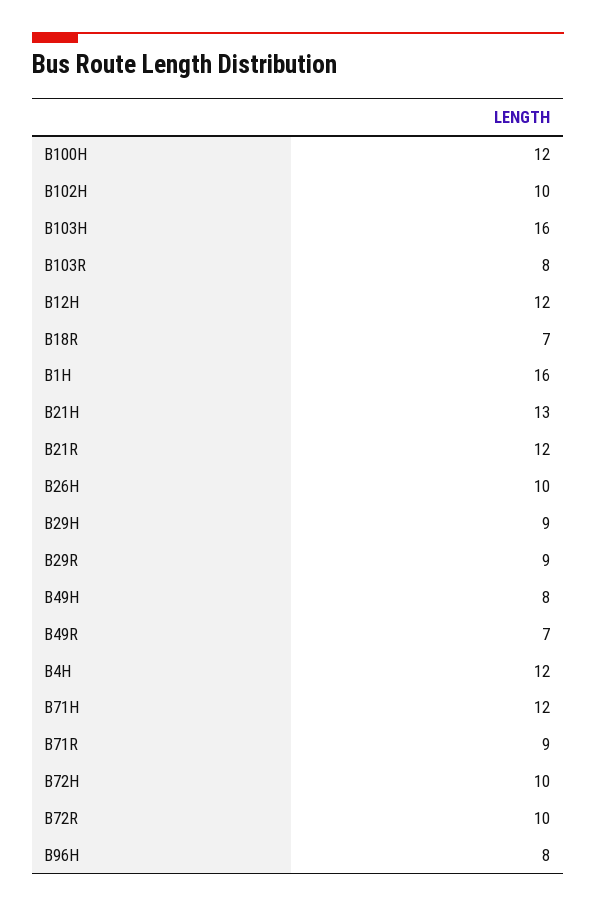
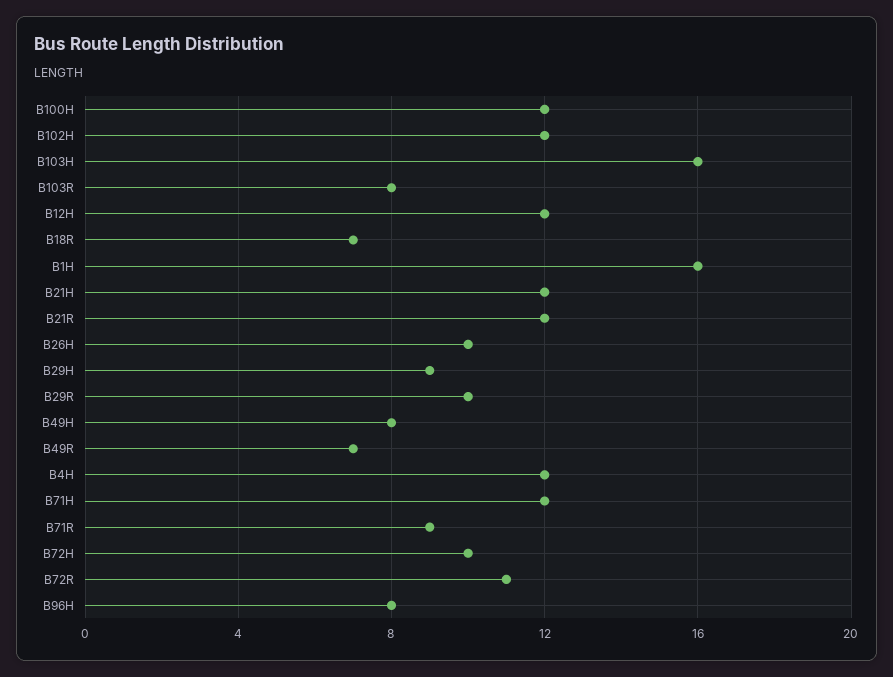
B102H: 10 -> 12
B21H: 13 -> 12
B29R: 9 -> 10
B72R: 10 -> 11

